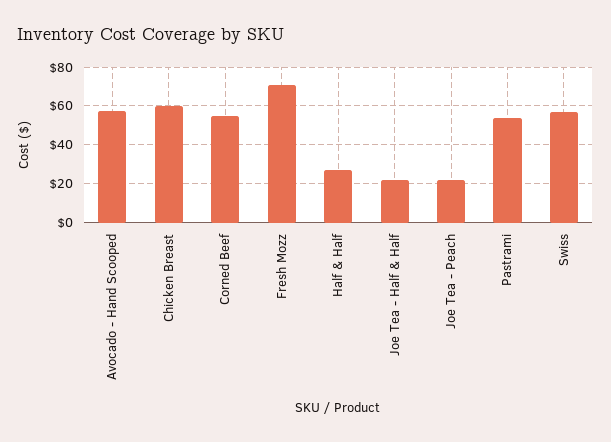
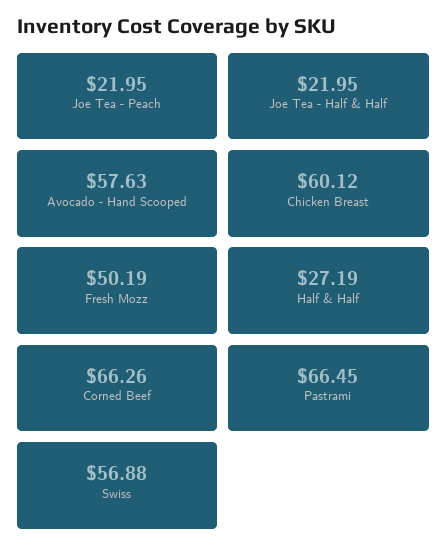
Corned Beef: 55 -> 66.26
Fresh Mozz: 70 -> 50.19
Pastrami: 55 -> 66.45

